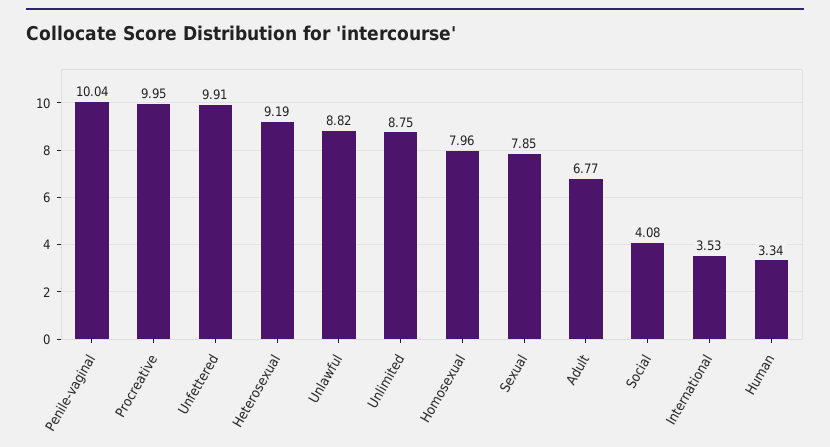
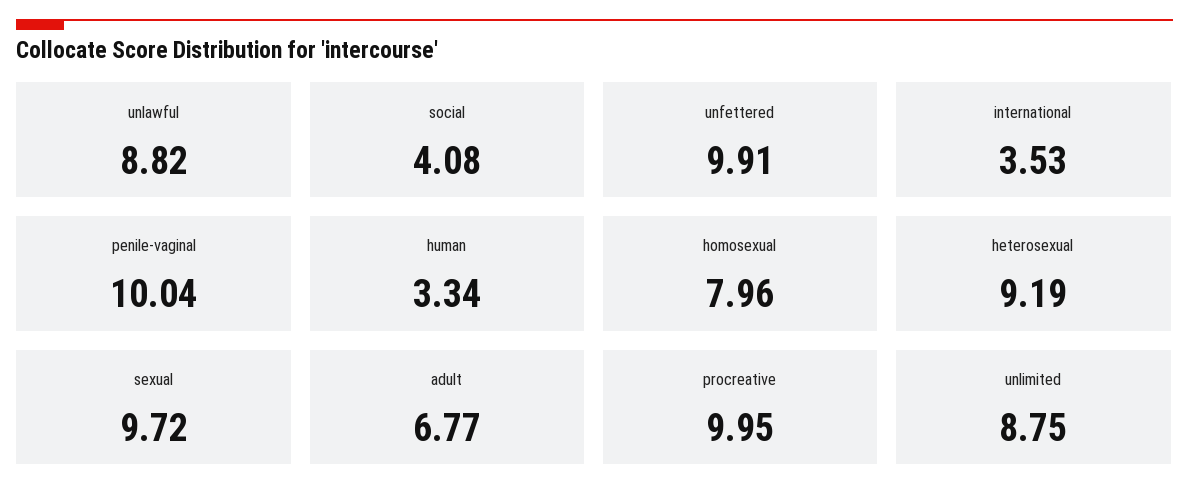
Sexual: 7.85 -> 9.72

